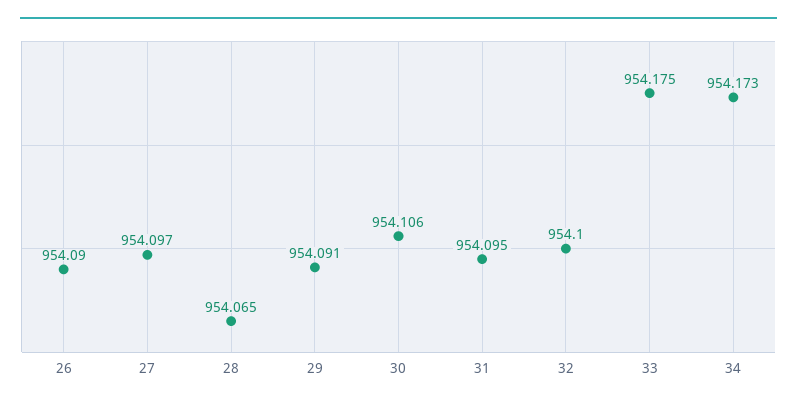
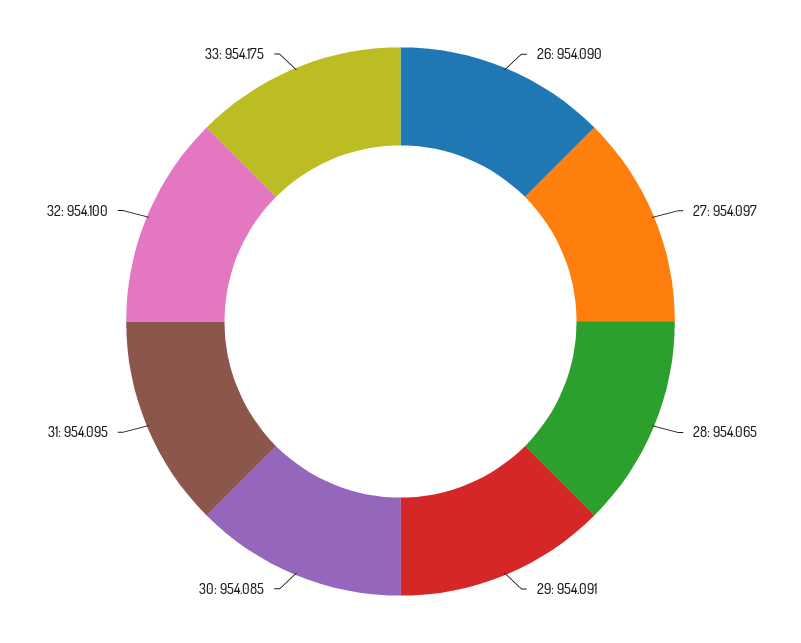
30: 954.106 -> 954.085
34: 954.173 -> none

